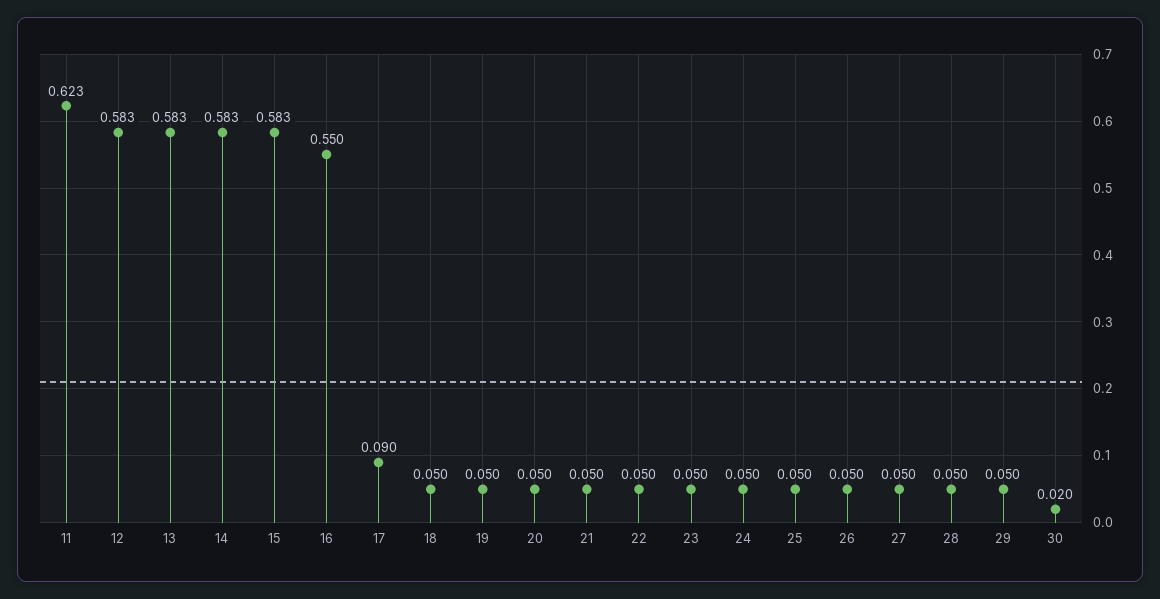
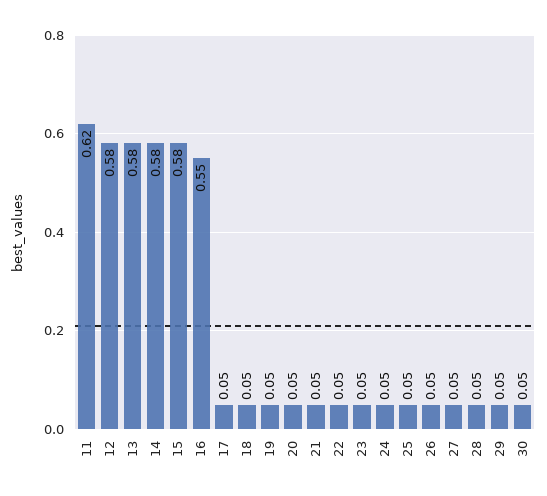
17: 0.09 -> 0.05
30: 0.02 -> 0.05

